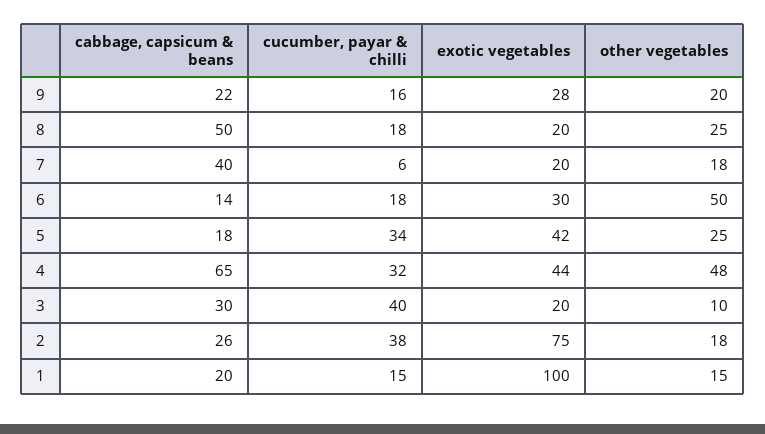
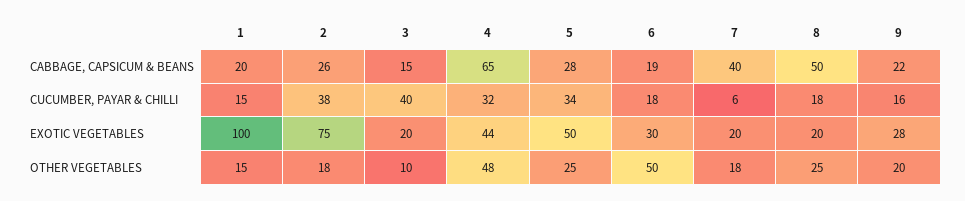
cabbage, capsicum & beans, 6: 14 -> 19
cabbage, capsicum & beans, 5: 18 -> 28
exotic vegetables, 5: 42 -> 50
cabbage, capsicum & beans, 3: 30 -> 15

